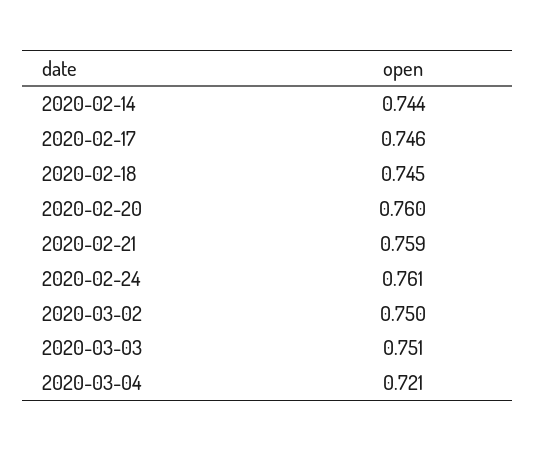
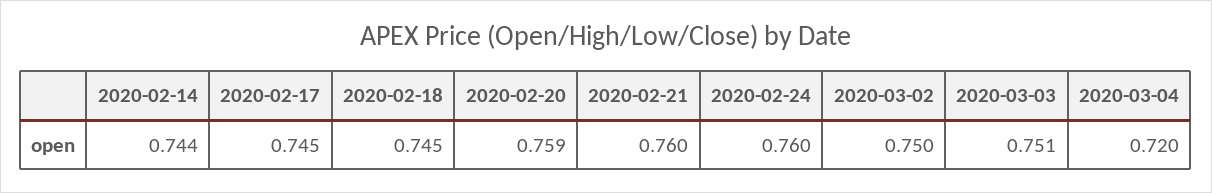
2020-02-17: 0.746 -> 0.745
2020-02-20: 0.76 -> 0.759
2020-02-21: 0.759 -> 0.76
2020-02-24: 0.761 -> 0.76
2020-03-04: 0.721 -> 0.72

